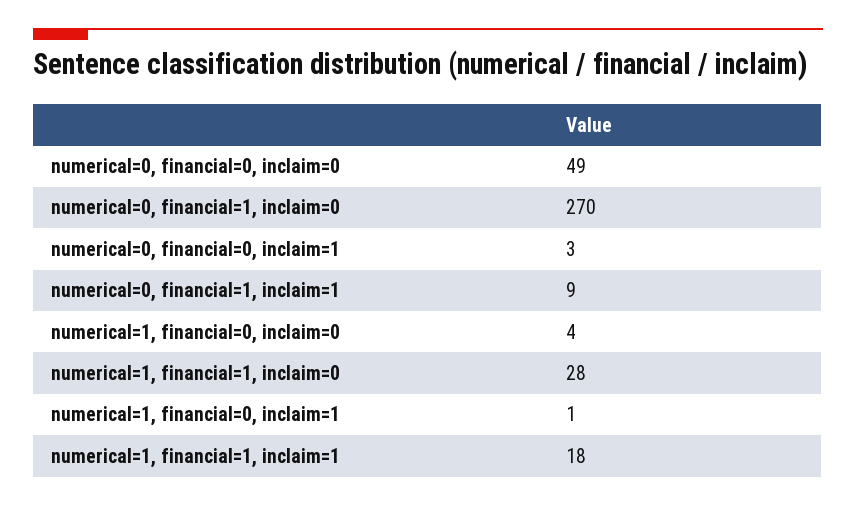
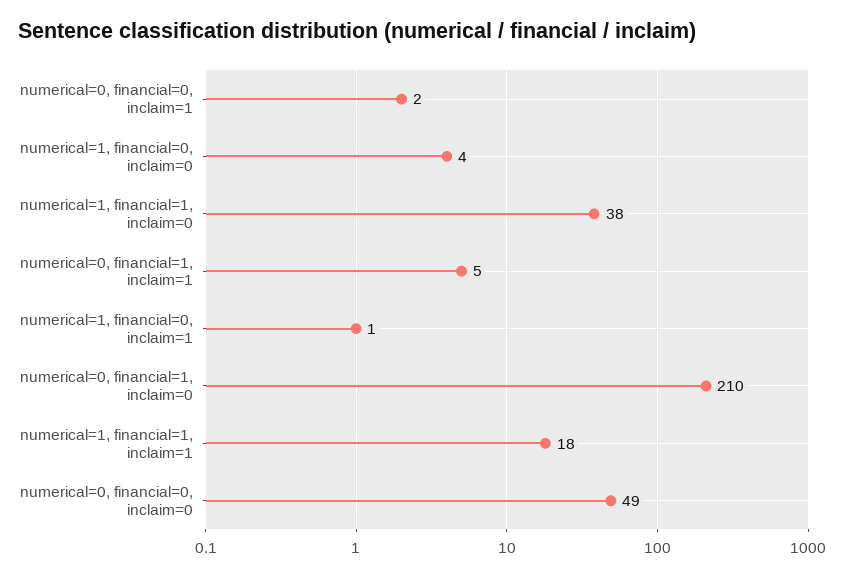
numerical=0, financial=1, inclaim=0: 270 -> 210
numerical=0, financial=0, inclaim=1: 3 -> 2
numerical=0, financial=1, inclaim=1: 9 -> 5
numerical=1, financial=1, inclaim=0: 28 -> 38

